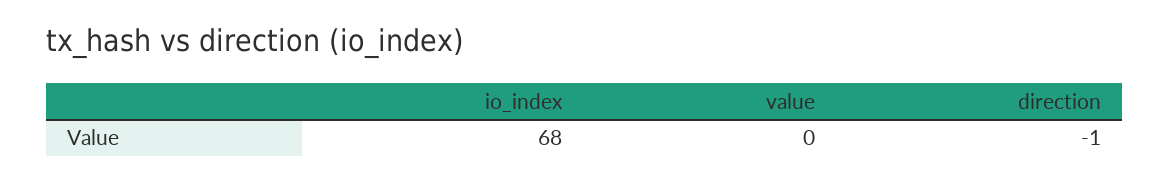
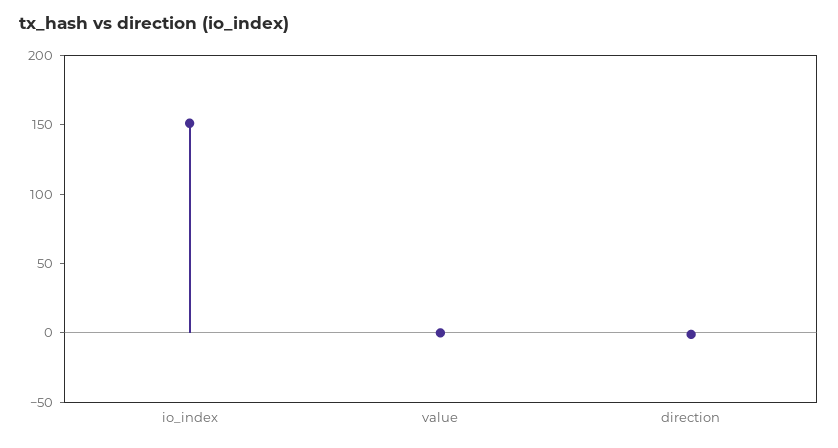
io_index: 68 -> 150

